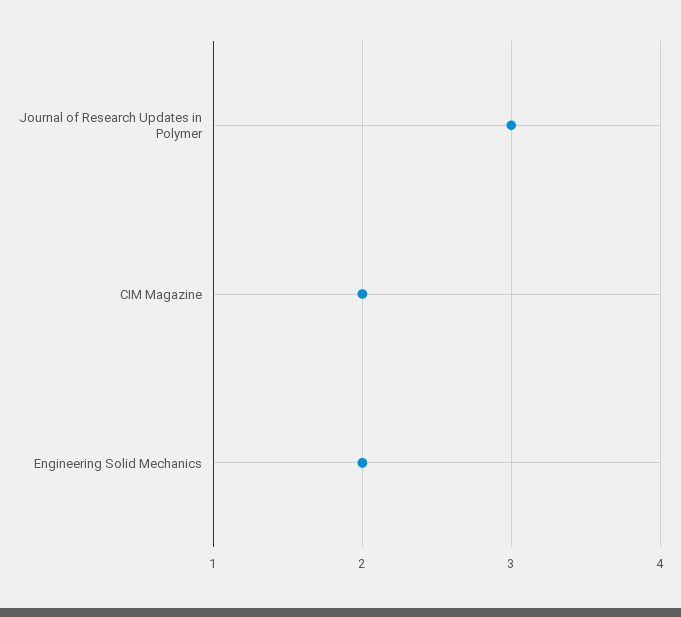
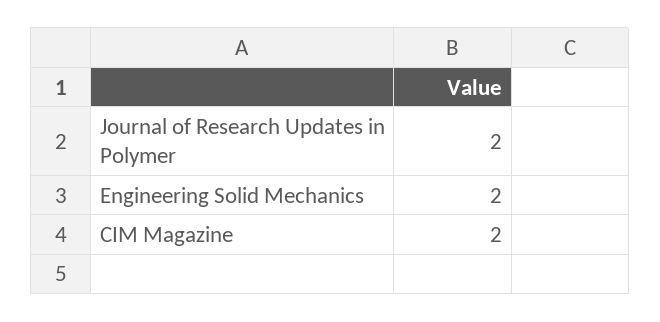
Journal of Research Updates in Polymer: 3 -> 2

